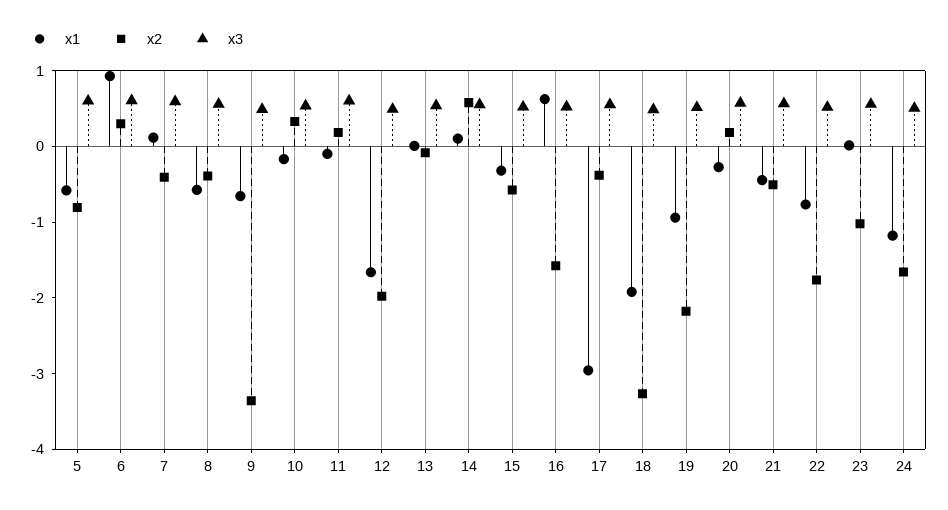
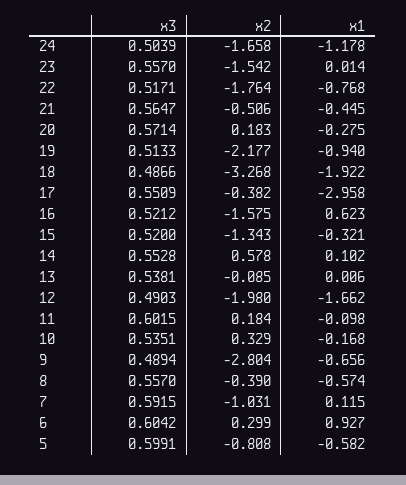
x2, 7: -0.4 -> -1.031
x2, 9: -3.4 -> -2.804
x2, 15: -0.6 -> -1.343
x2, 23: -1 -> -1.542

